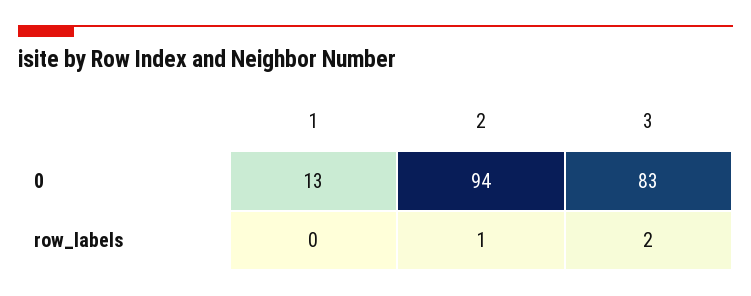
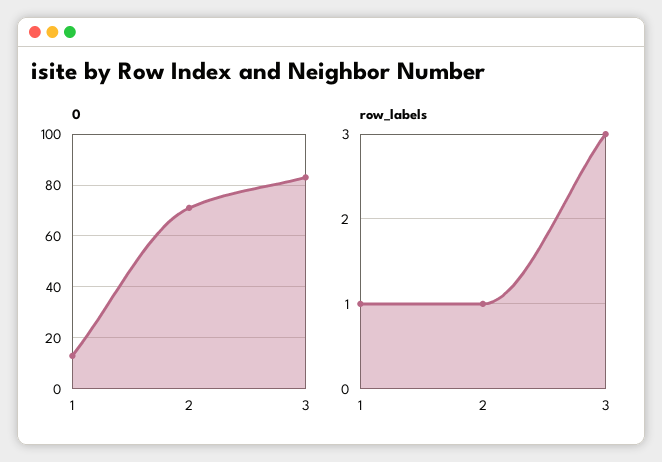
0, 2: 94 -> 70
row_labels, 1: 0 -> 1
row_labels, 3: 2 -> 3

